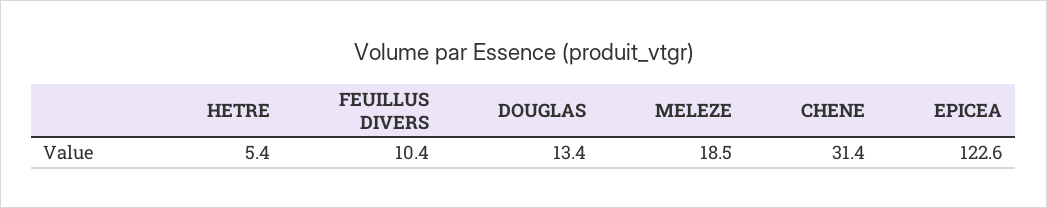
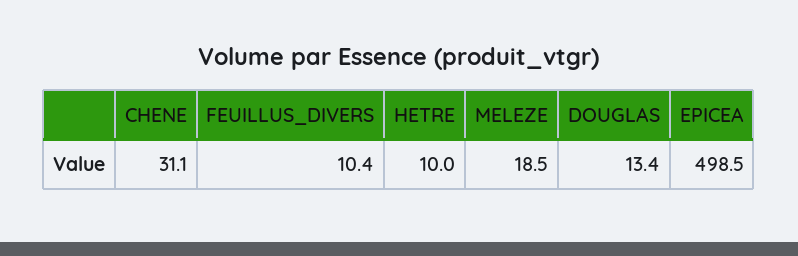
HETRE: 5.4 -> 10
CHENE: 31.4 -> 31.1
EPICEA: 122.6 -> 498.5

